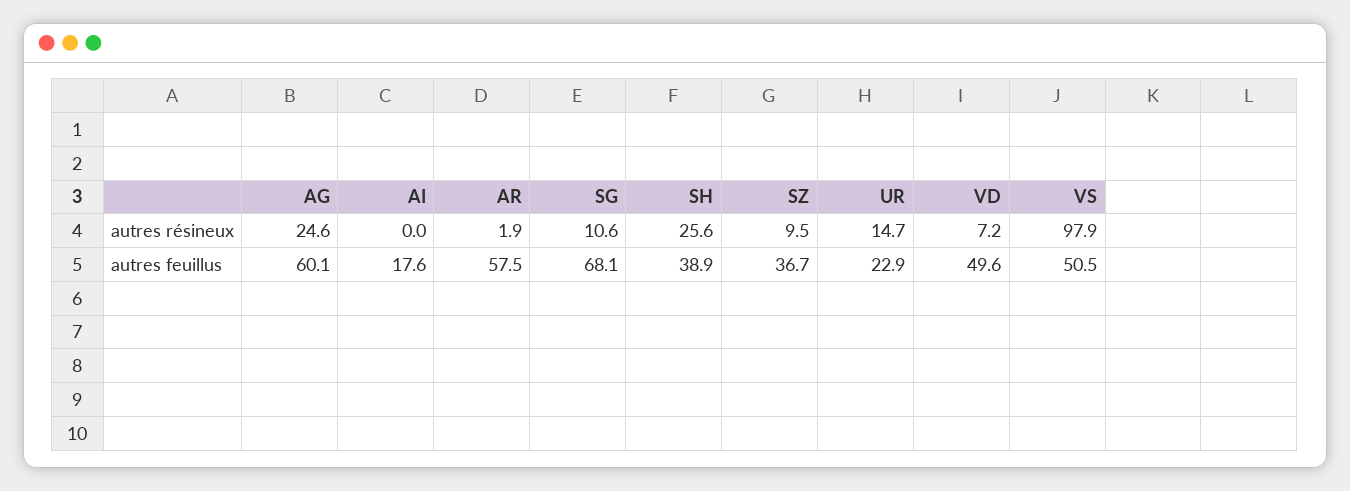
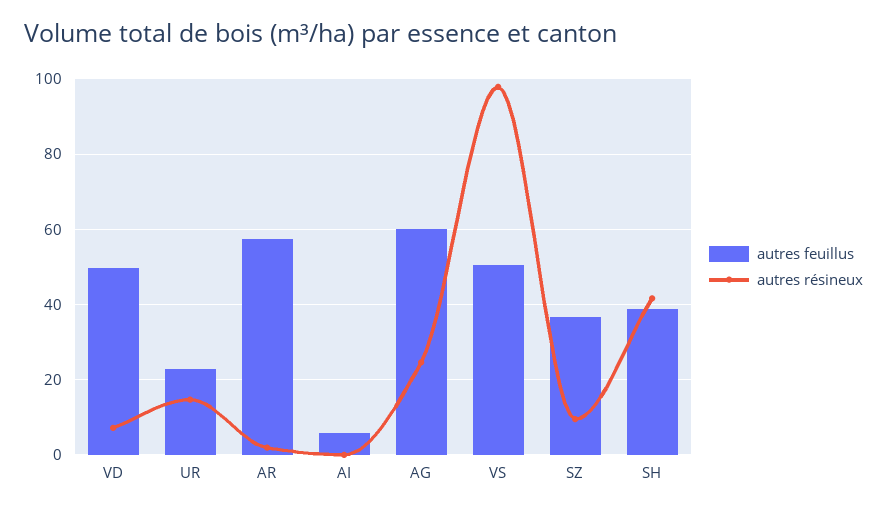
autres résineux, SG: 10.6 -> none
autres résineux, SH: 25.6 -> 42
autres feuillus, AI: 17.6 -> 6
autres feuillus, SG: 68.1 -> none

